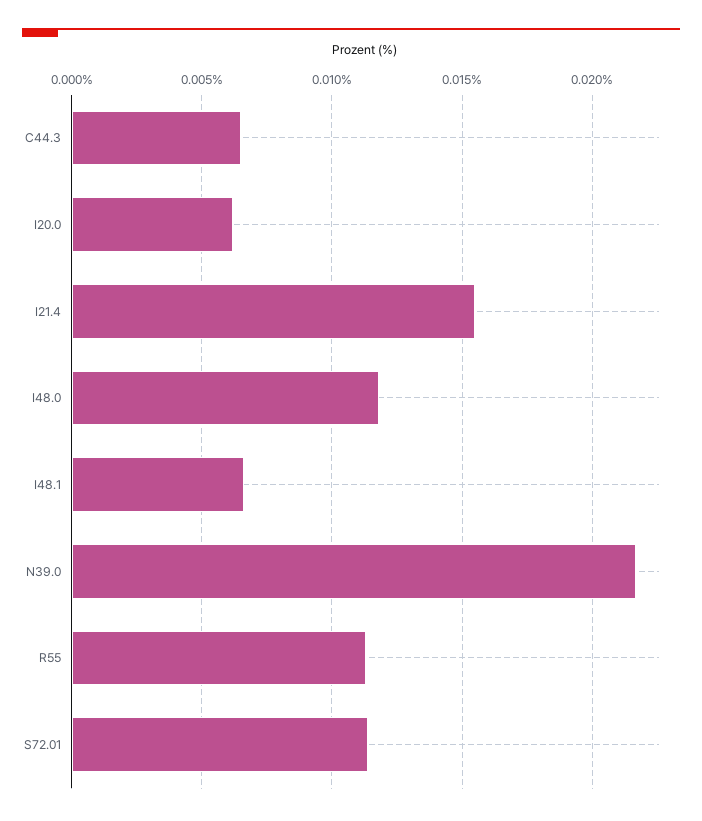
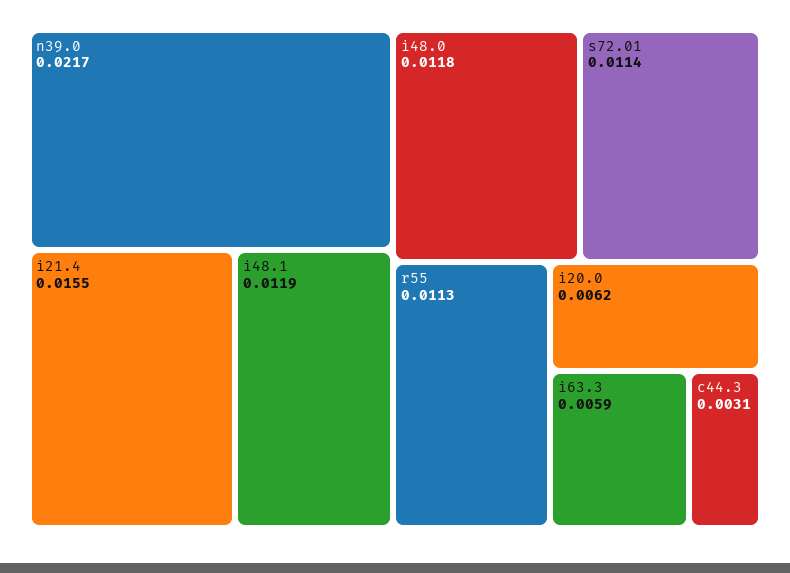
C44.3: 0.0065 -> 0.0031
I48.1: 0.0065 -> 0.0119
i63.3: none -> 0.0059

